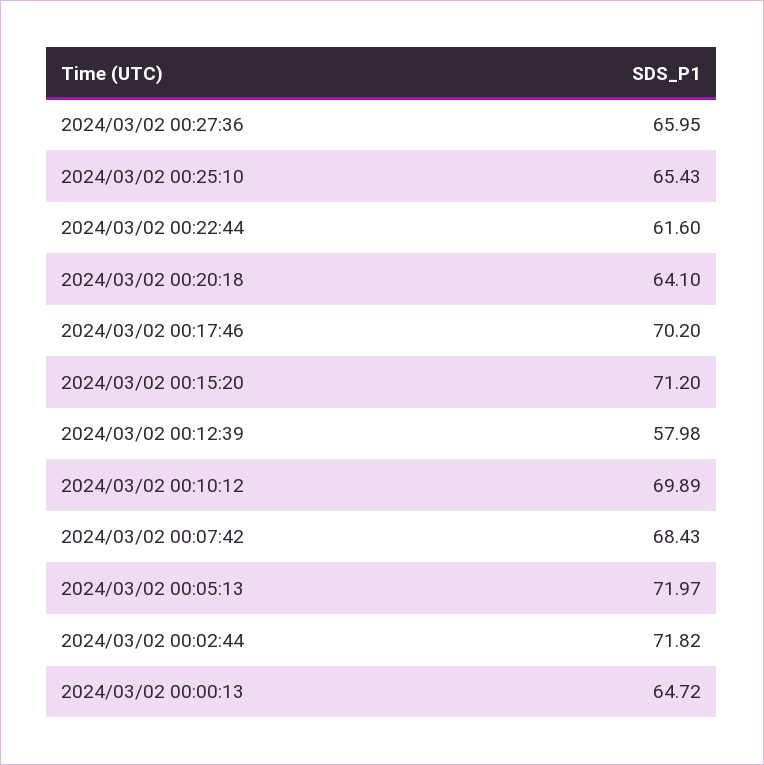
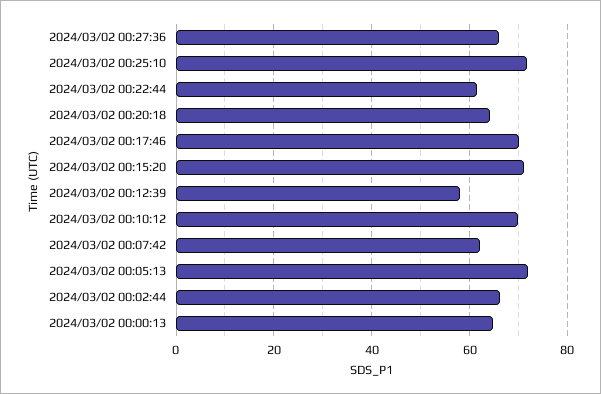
2024/03/02 00:25:10: 65.43 -> 72
2024/03/02 00:07:42: 68.43 -> 62
2024/03/02 00:02:44: 71.82 -> 66

